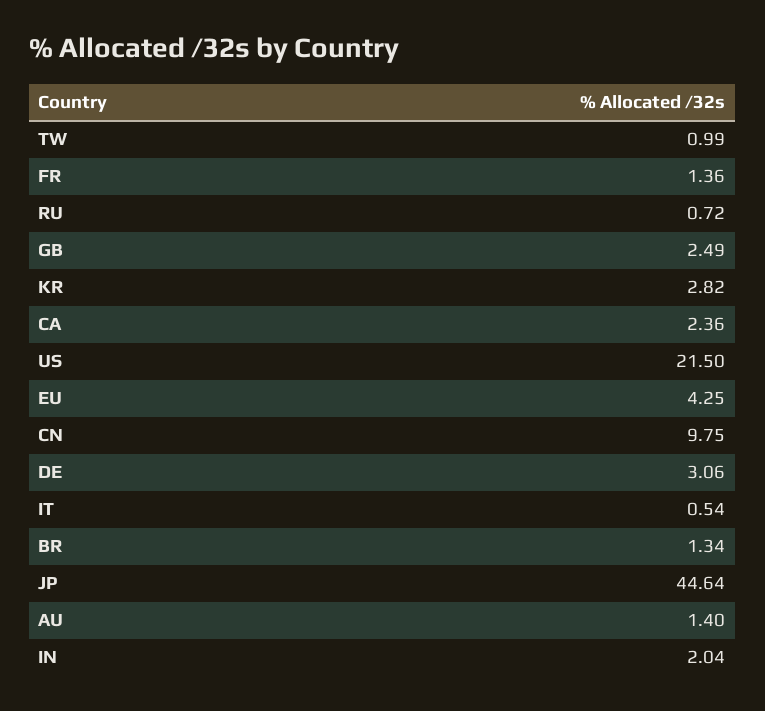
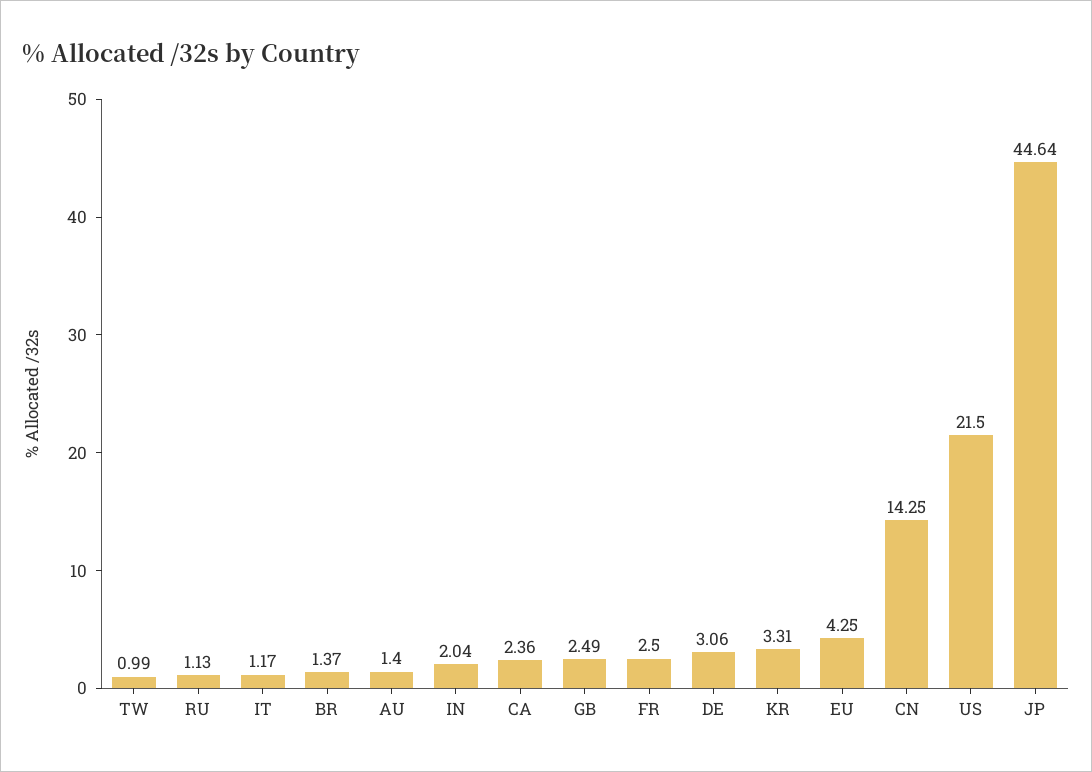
FR: 1.36 -> 2.5
RU: 0.72 -> 1.13
KR: 2.82 -> 3.31
CN: 9.75 -> 14.25
IT: 0.54 -> 1.17
BR: 1.34 -> 1.37

